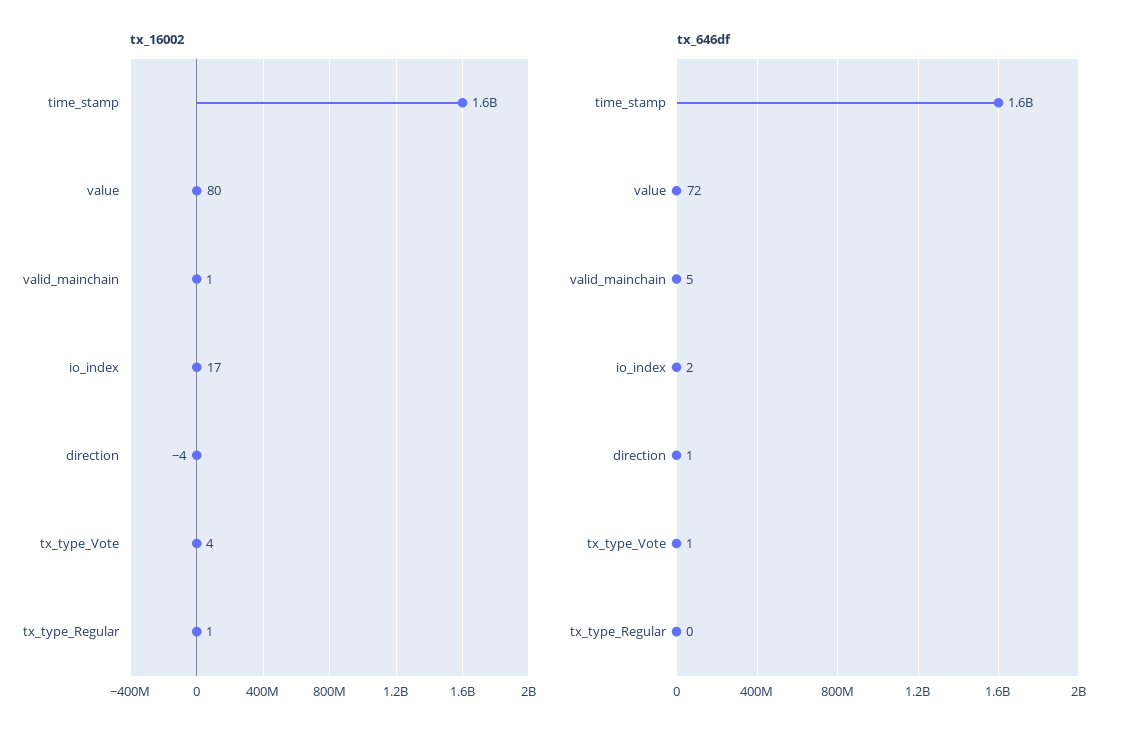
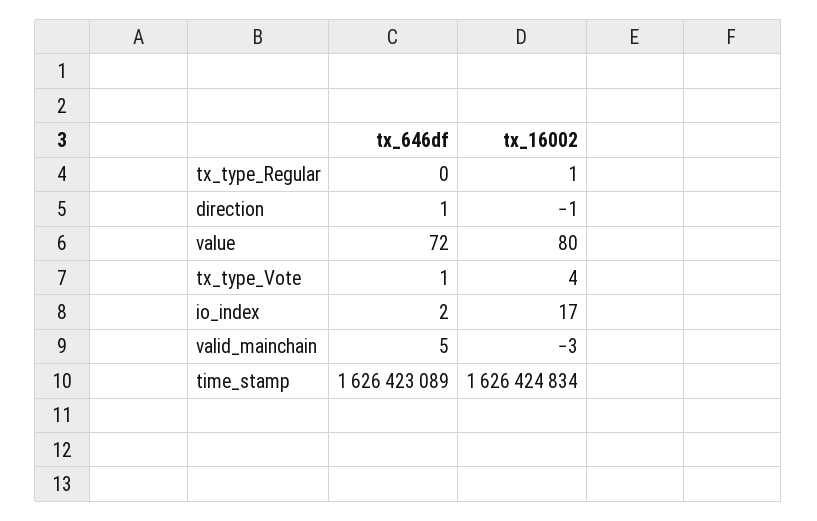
tx_16002, valid_mainchain: 1 -> -3
tx_16002, direction: -4 -> -1

